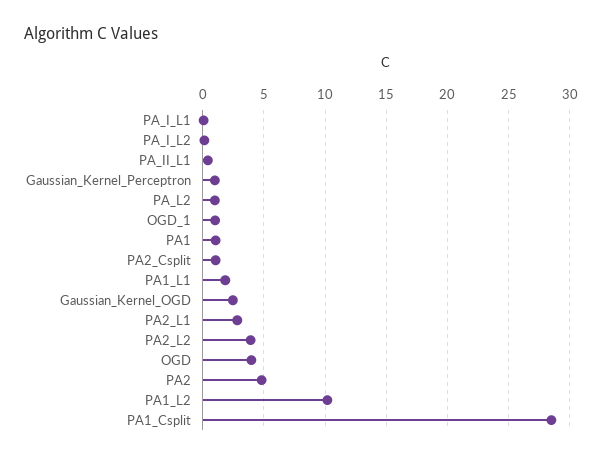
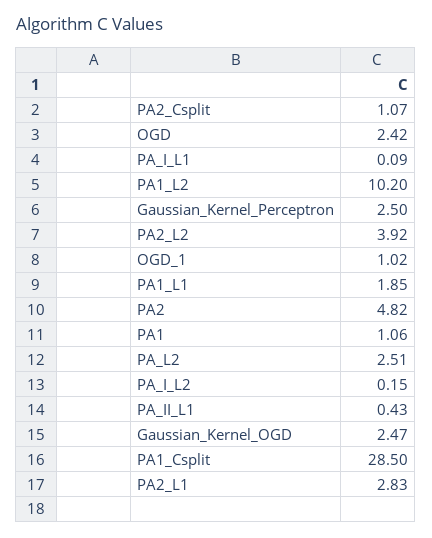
Gaussian_Kernel_Perceptron: 1 -> 2.5
PA_L2: 1 -> 2.51
OGD: 4 -> 2.42

